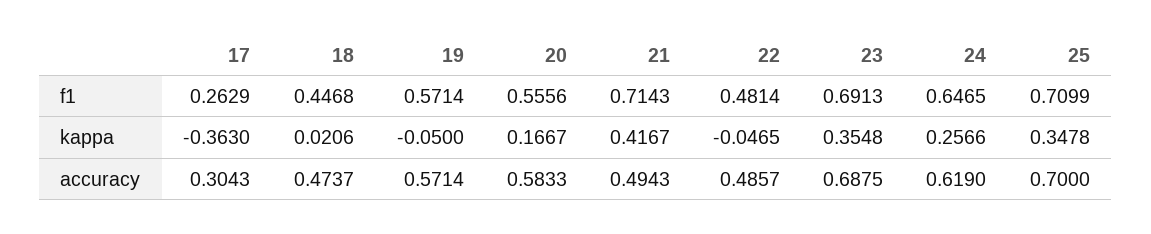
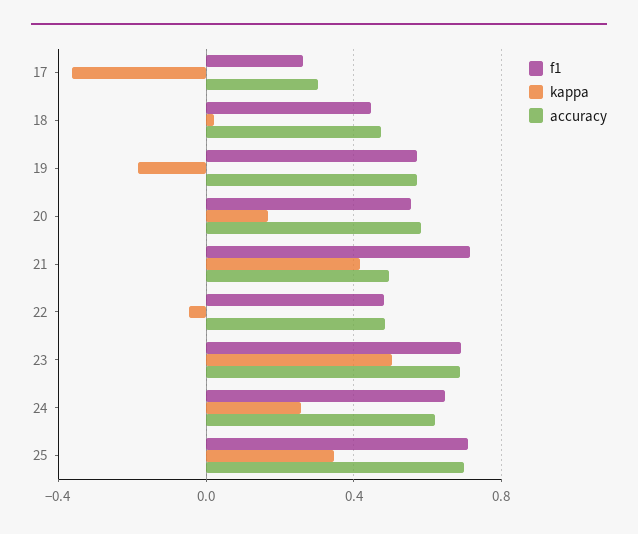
kappa, 19: -0.05 -> -0.2
kappa, 23: 0.3548 -> 0.5

